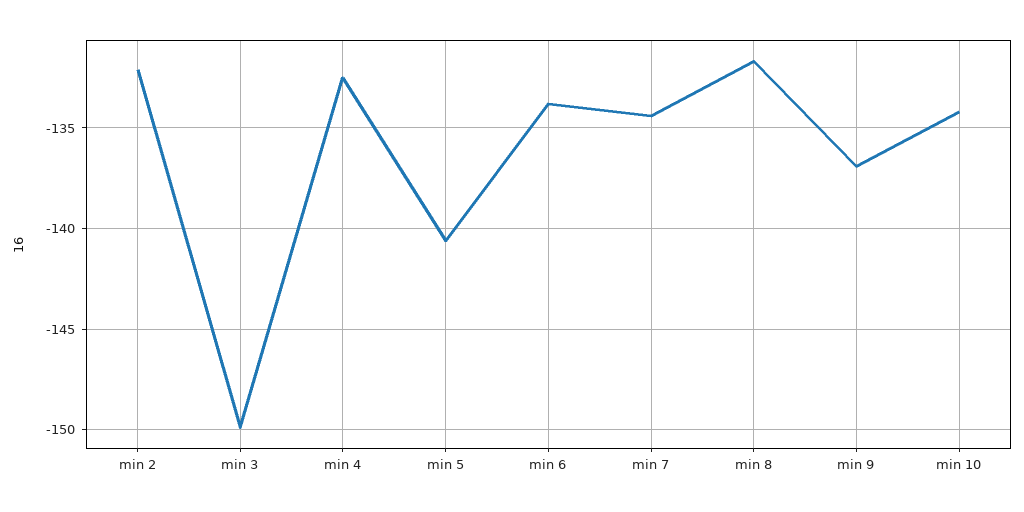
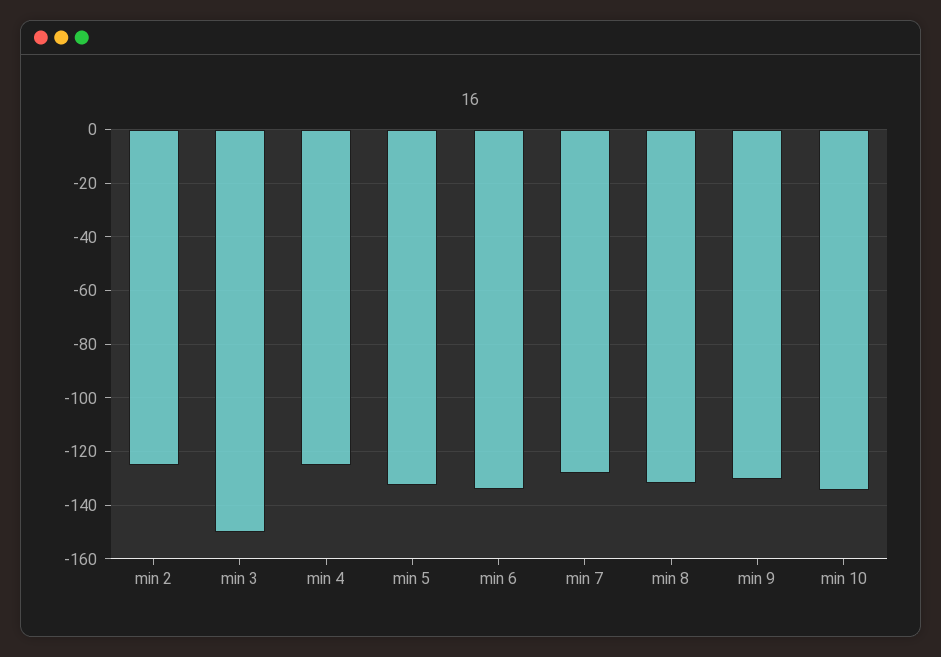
min 2: -132 -> -125
min 4: -132.5 -> -125
min 5: -140.5 -> -132.5
min 7: -134.5 -> -127.5
min 9: -137 -> -130

